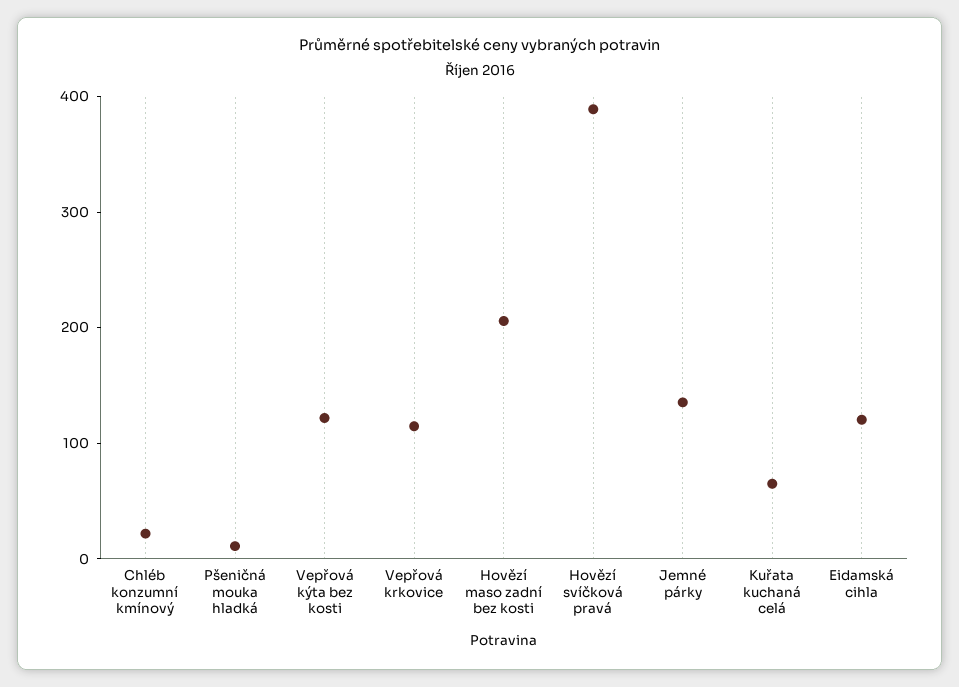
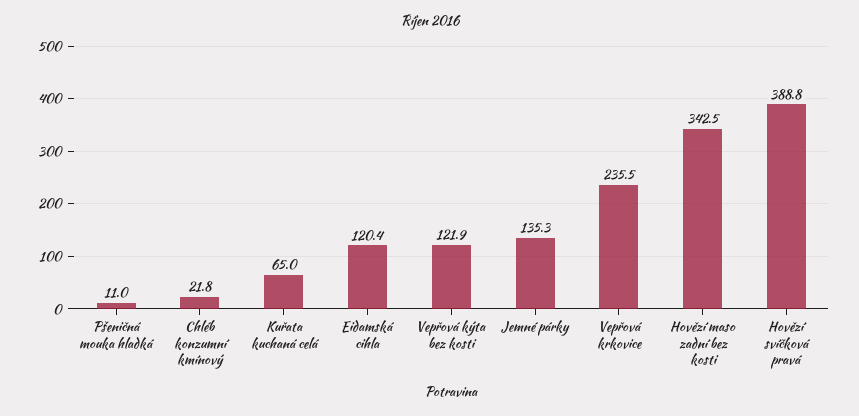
Vepřová krkovice: 120 -> 235.5
Hovězí maso zadní bez kosti: 200 -> 342.5

